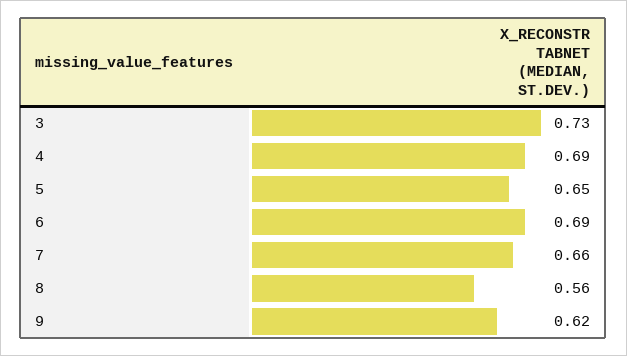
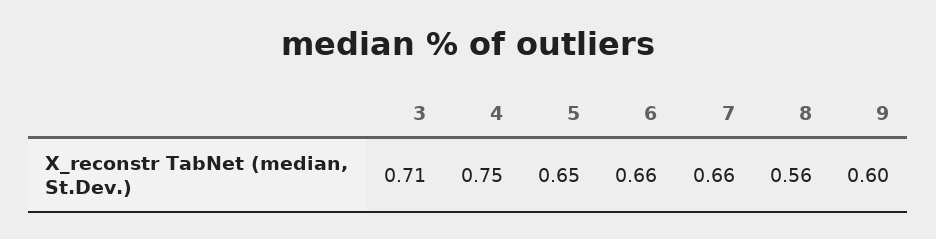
3: 0.73 -> 0.71
4: 0.69 -> 0.75
6: 0.69 -> 0.66
9: 0.62 -> 0.6

